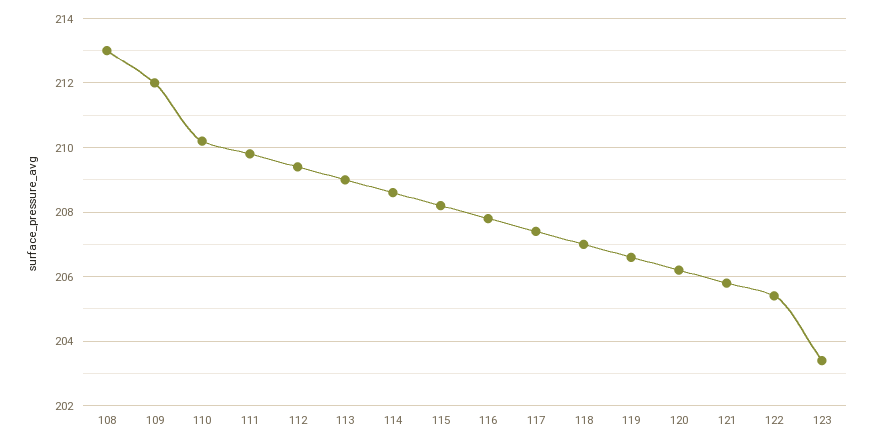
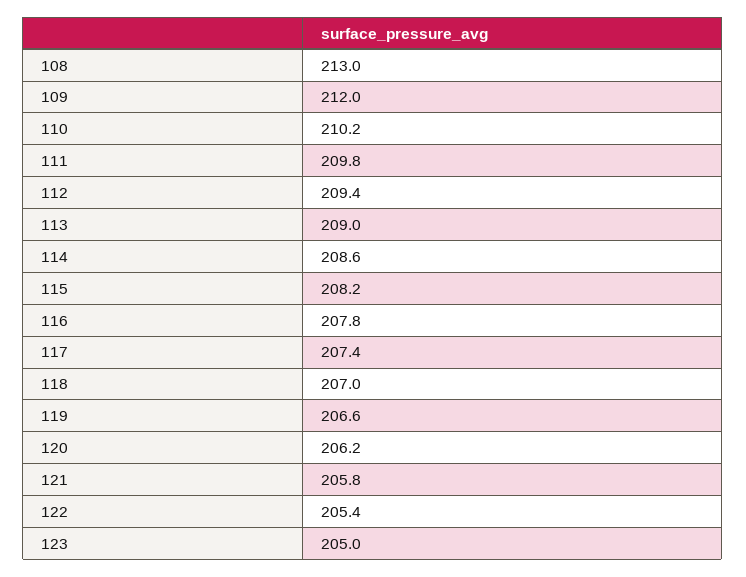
123: 203.5 -> 205

